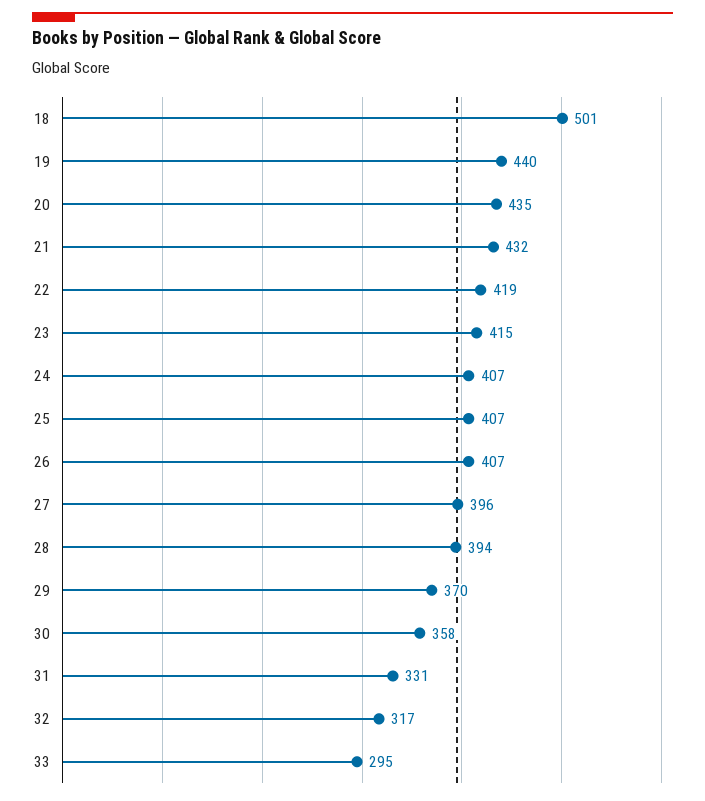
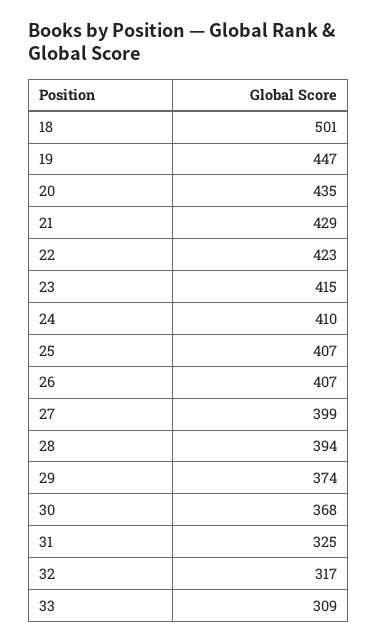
19: 440 -> 447
21: 432 -> 429
22: 419 -> 423
24: 407 -> 410
27: 396 -> 399
29: 370 -> 374
30: 358 -> 368
31: 331 -> 325
33: 295 -> 309

